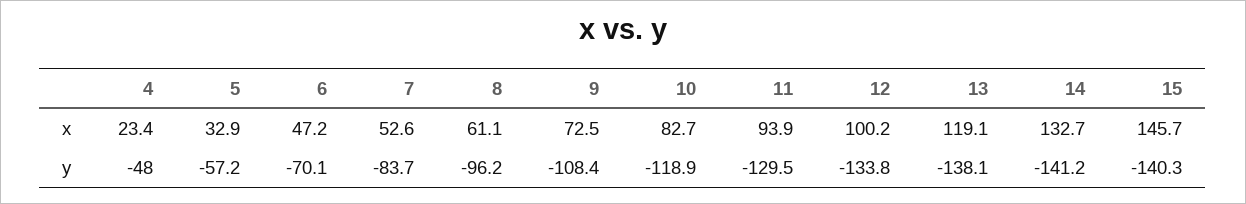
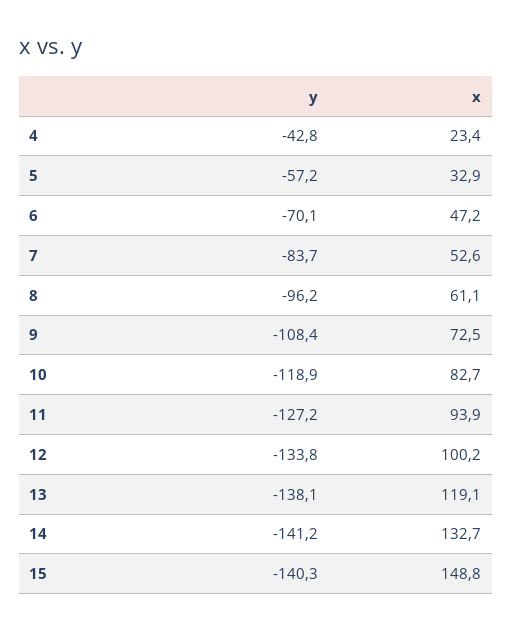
15, x: 145.7 -> 148.8
4, y: -48 -> -42.8
11, y: -129.5 -> -127.2

